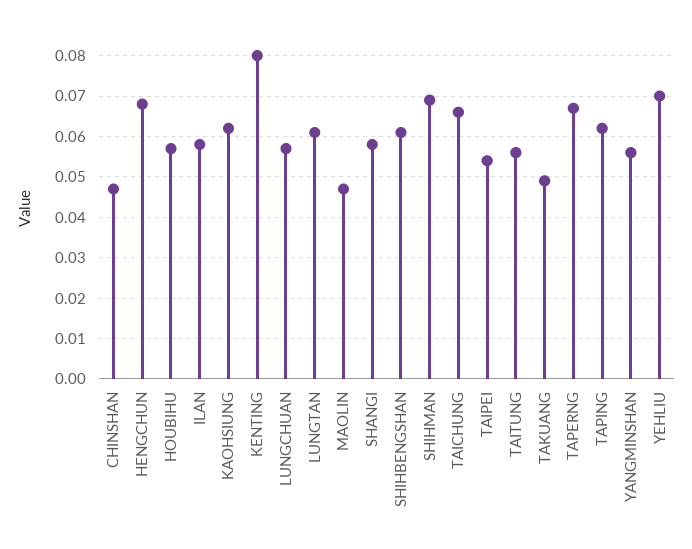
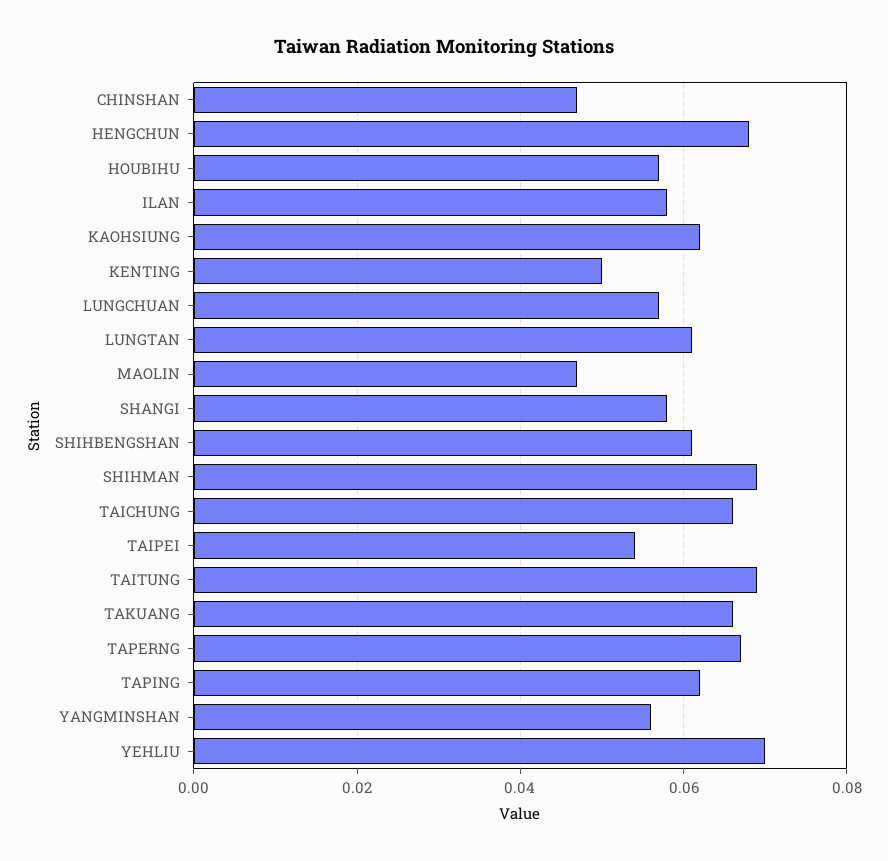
KENTING: 0.08 -> 0.05
TAITUNG: 0.055 -> 0.07
TAKUANG: 0.05 -> 0.065

